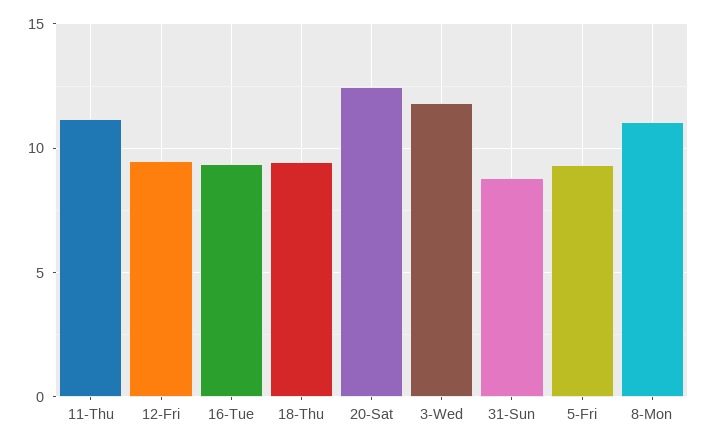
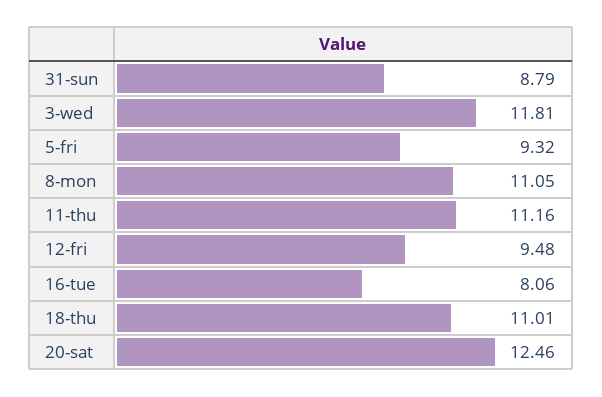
16-Tue: 9.5 -> 8.06
18-Thu: 9.5 -> 11.01

